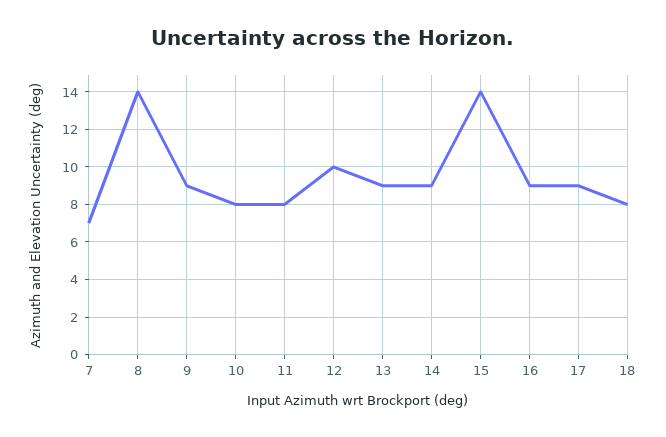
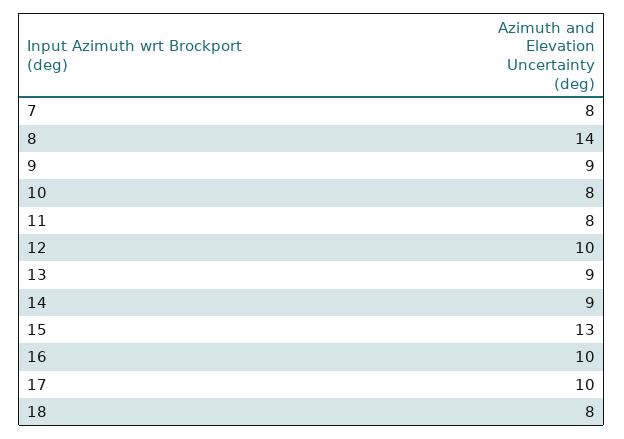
7: 7 -> 8
15: 14 -> 13
16: 9 -> 10
17: 9 -> 10

